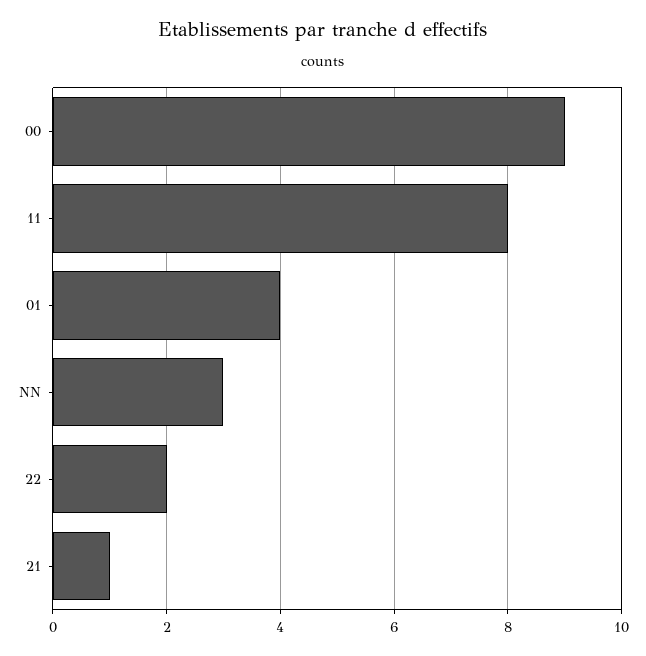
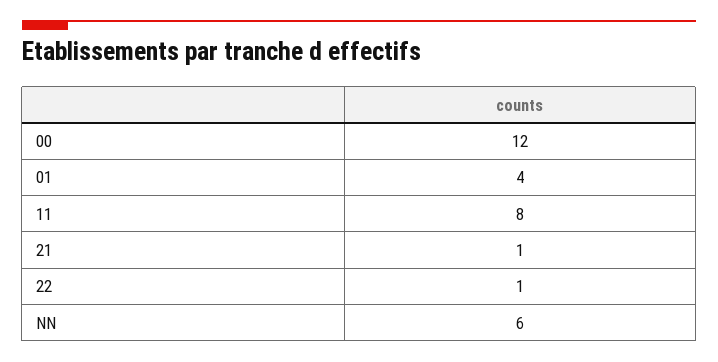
00: 9 -> 12
NN: 3 -> 6
22: 2 -> 1

